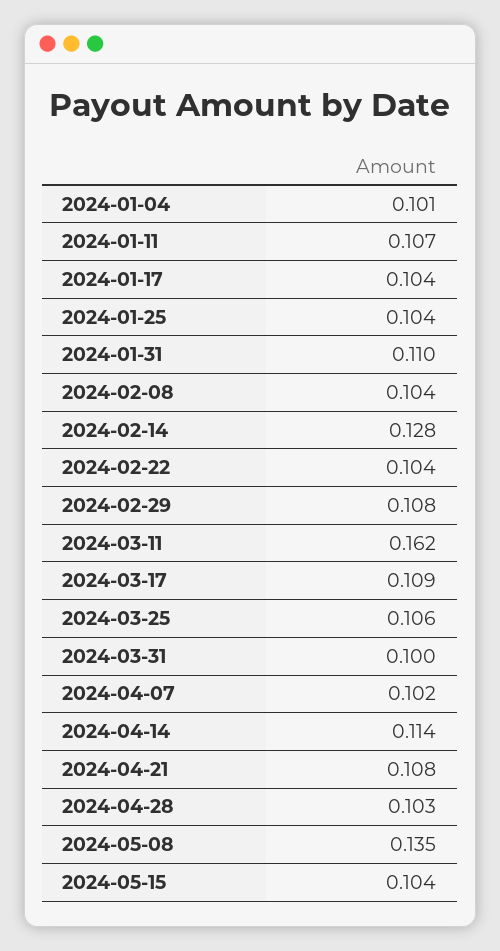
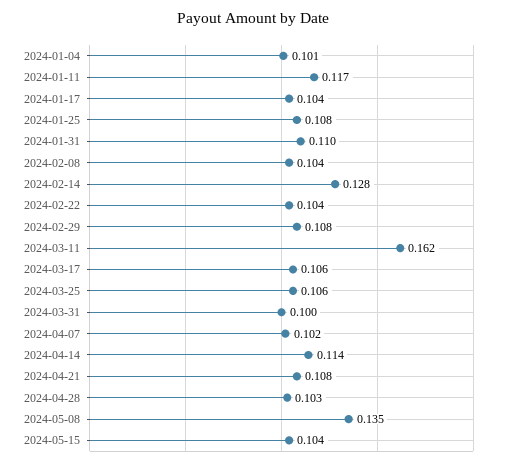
2024-01-11: 0.107 -> 0.117
2024-01-25: 0.104 -> 0.108
2024-03-17: 0.109 -> 0.106

